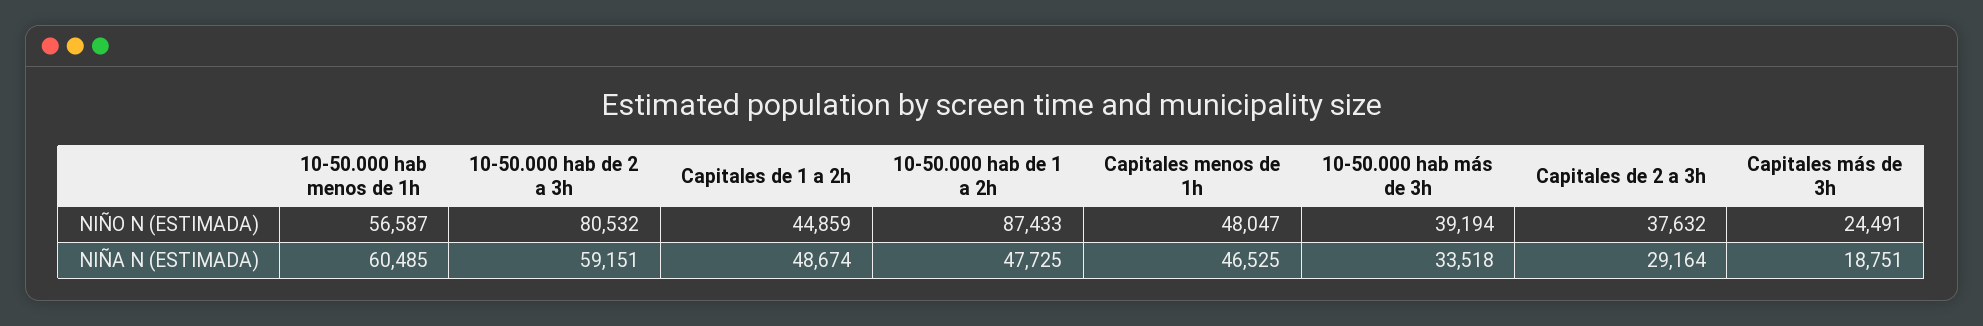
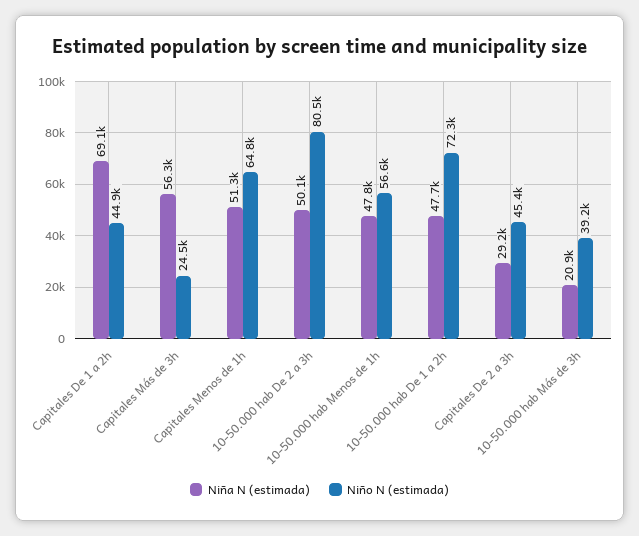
NIÑO N (ESTIMADA), 10-50.000 hab de 1 a 2h: 87433 -> 72300
NIÑO N (ESTIMADA), Capitales menos de 1h: 48047 -> 64800
NIÑO N (ESTIMADA), Capitales de 2 a 3h: 37632 -> 45400
NIÑA N (ESTIMADA), 10-50.000 hab menos de 1h: 60485 -> 47800
NIÑA N (ESTIMADA), 10-50.000 hab de 2 a 3h: 59151 -> 50100
NIÑA N (ESTIMADA), Capitales de 1 a 2h: 48674 -> 69100
NIÑA N (ESTIMADA), Capitales menos de 1h: 46525 -> 51300
NIÑA N (ESTIMADA), 10-50.000 hab más de 3h: 33518 -> 20900
NIÑA N (ESTIMADA), Capitales más de 3h: 18751 -> 56300

